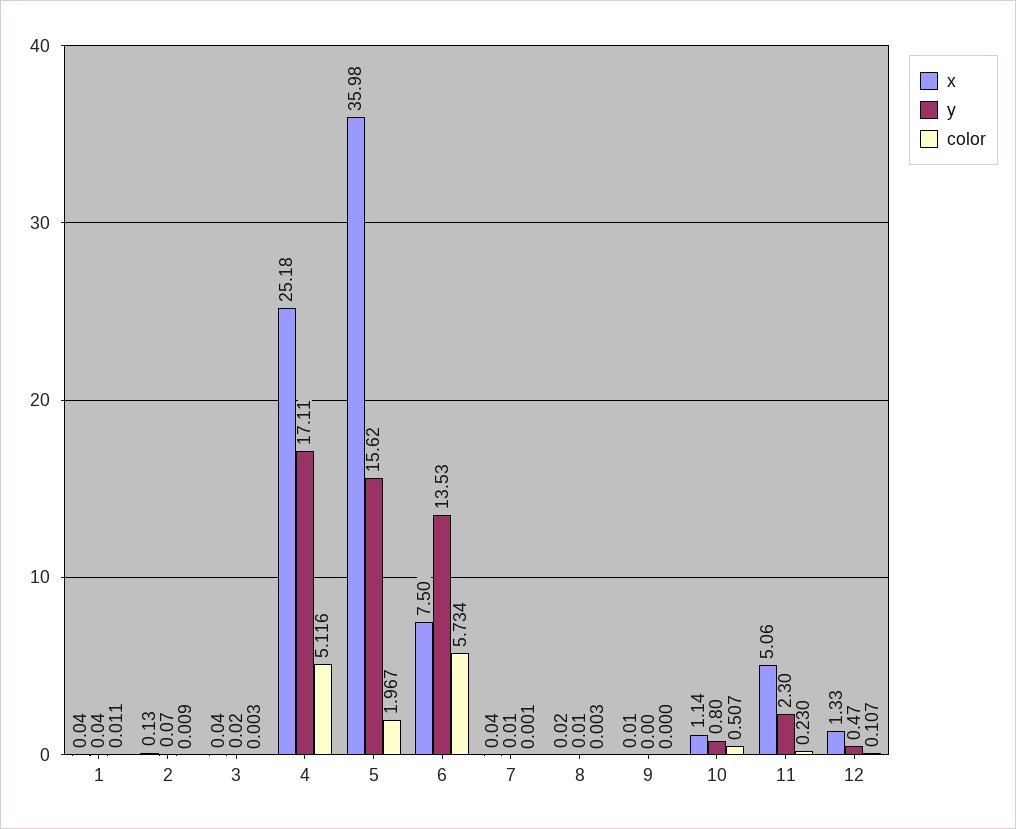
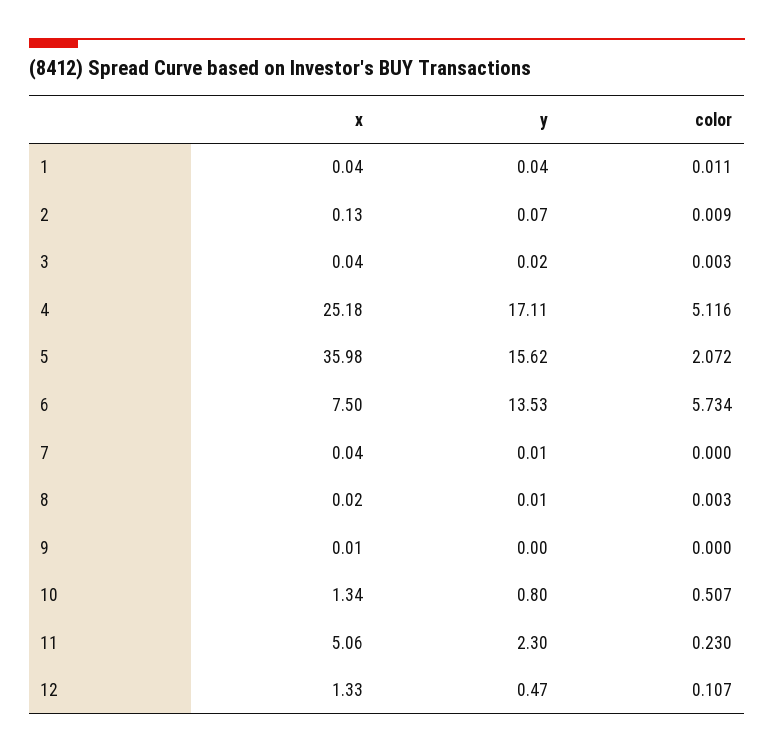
color, 5: 1.967 -> 2.072
color, 7: 0.001 -> 0
x, 10: 1.14 -> 1.34

